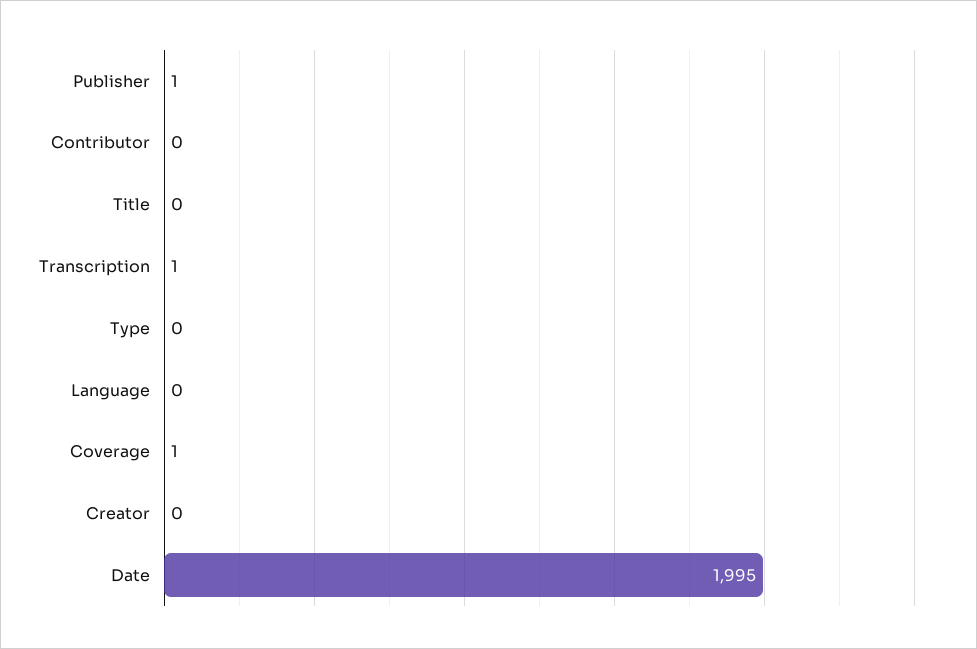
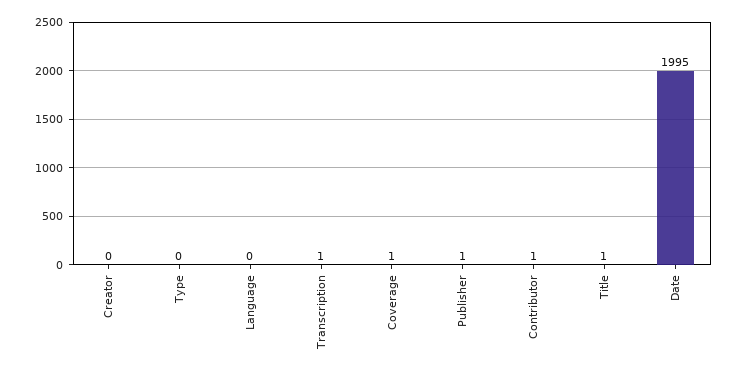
Contributor: 0 -> 1
Title: 0 -> 1

